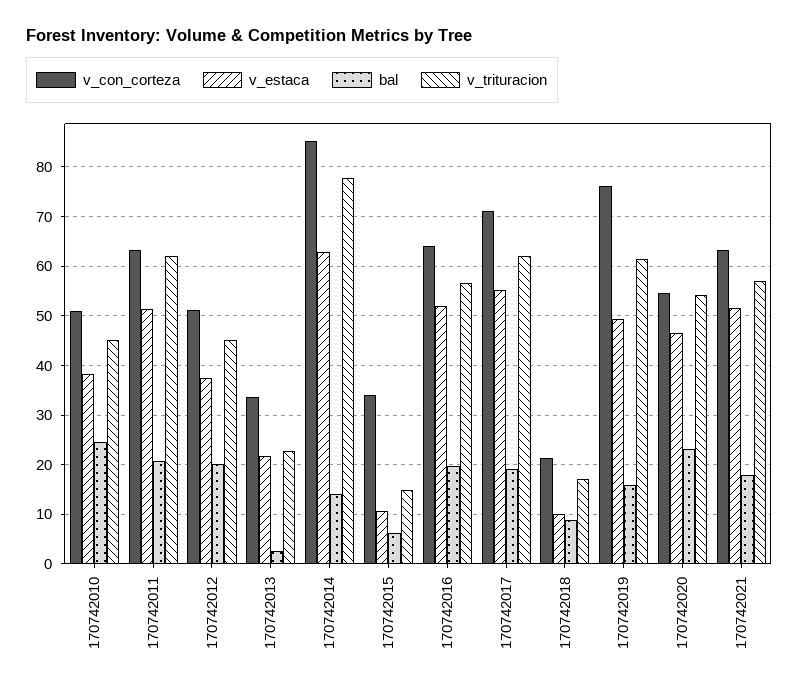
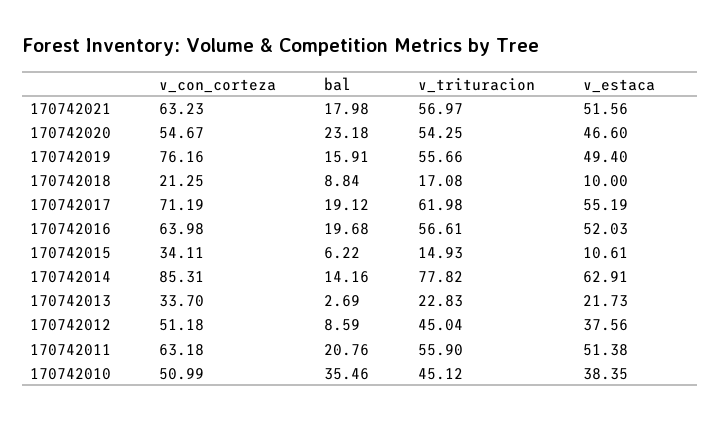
bal, 170742010: 24 -> 35.46
v_trituracion, 170742011: 62 -> 55.9
bal, 170742012: 20 -> 8.59
v_trituracion, 170742019: 62 -> 55.66

